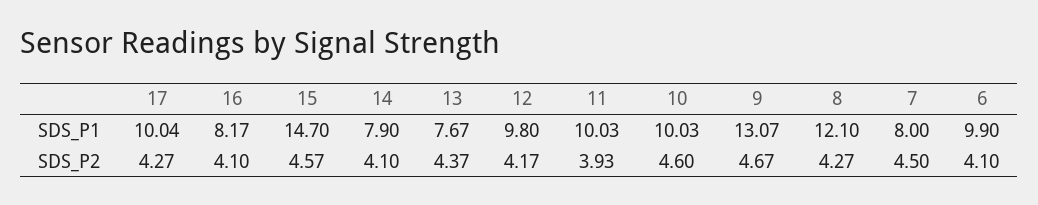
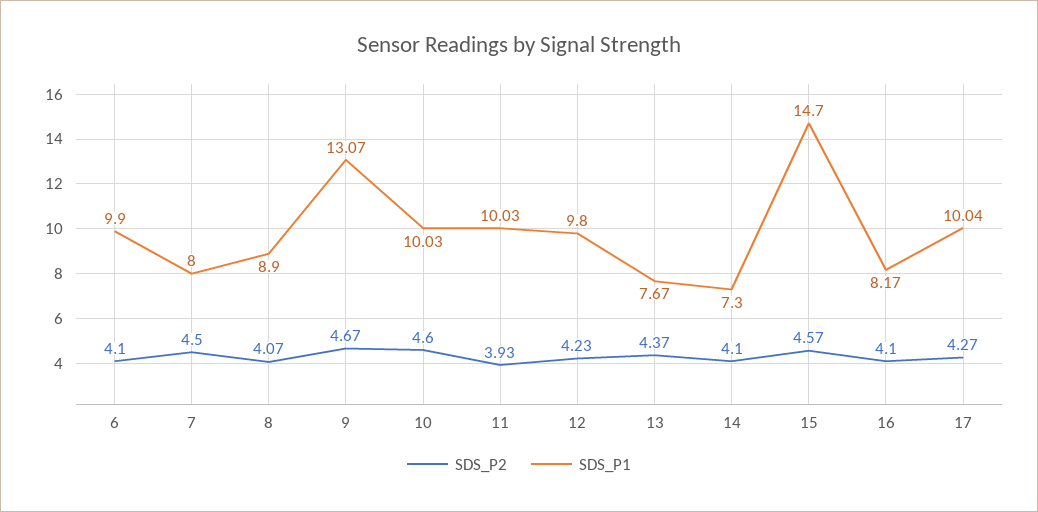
SDS_P1, 14: 7.9 -> 7.3
SDS_P1, 8: 12.1 -> 8.9
SDS_P2, 12: 4.17 -> 4.23
SDS_P2, 8: 4.27 -> 4.07

